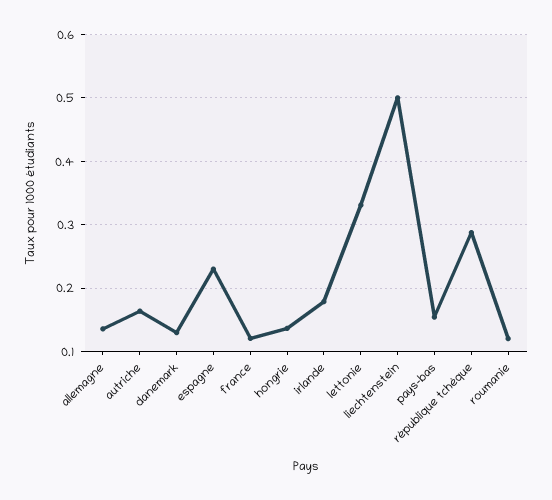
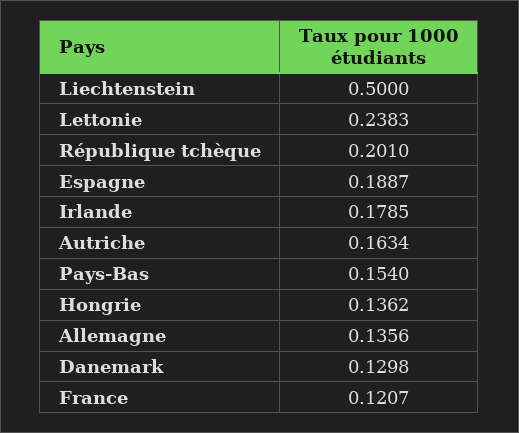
espagne: 0.23 -> 0.1887
lettonie: 0.33 -> 0.2383
république tchèque: 0.29 -> 0.201
roumanie: 0.12 -> none

